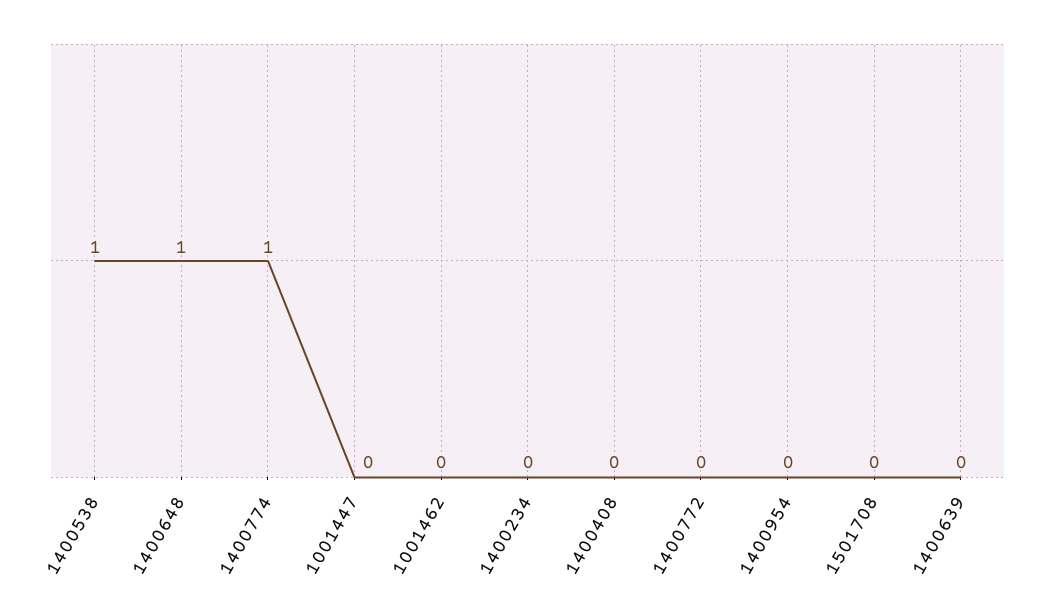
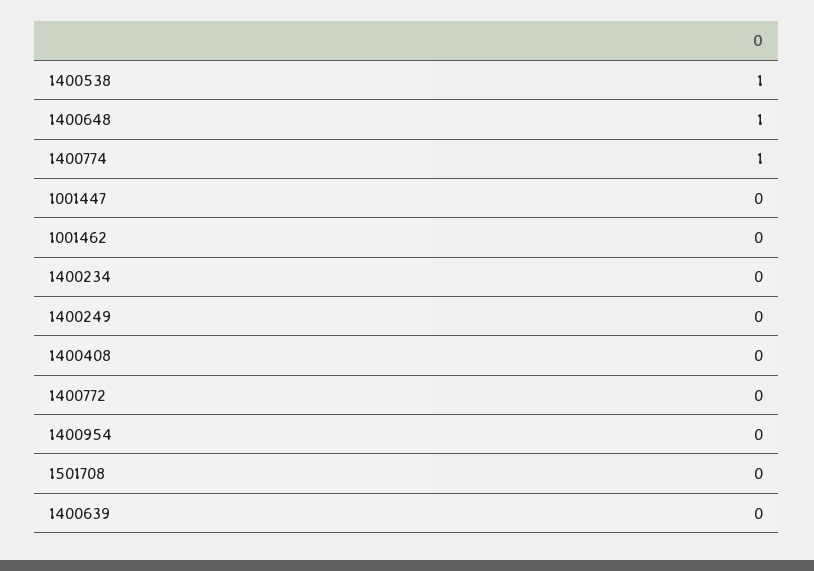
1400249: none -> 0

